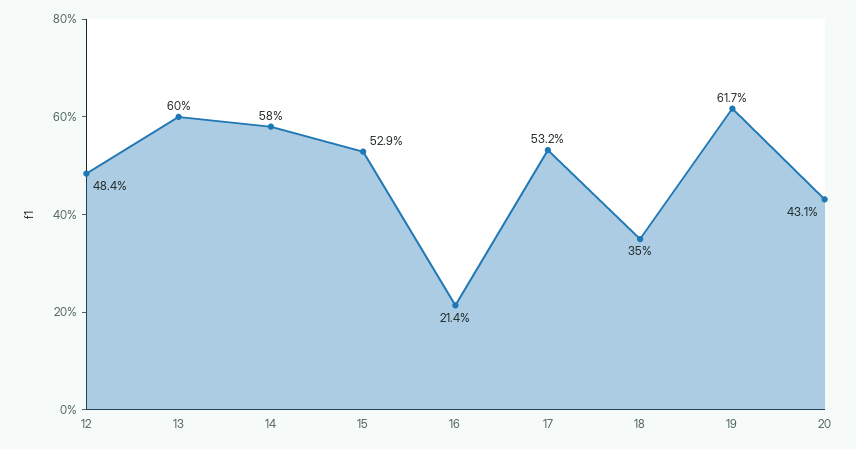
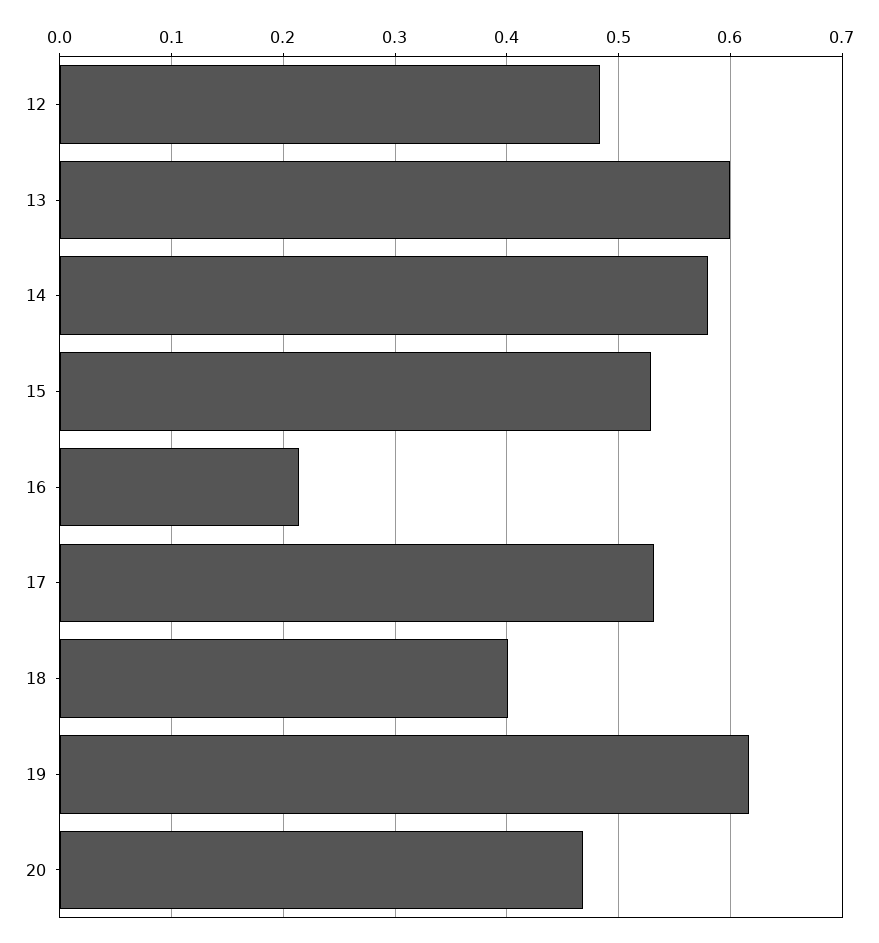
18: 0.35 -> 0.4
20: 0.431 -> 0.47

